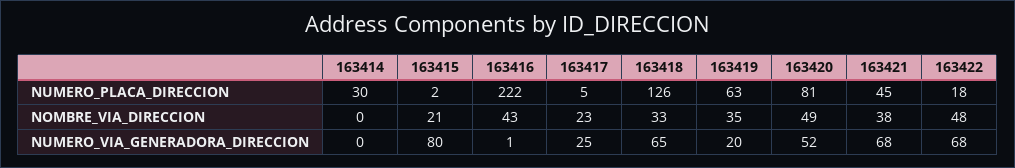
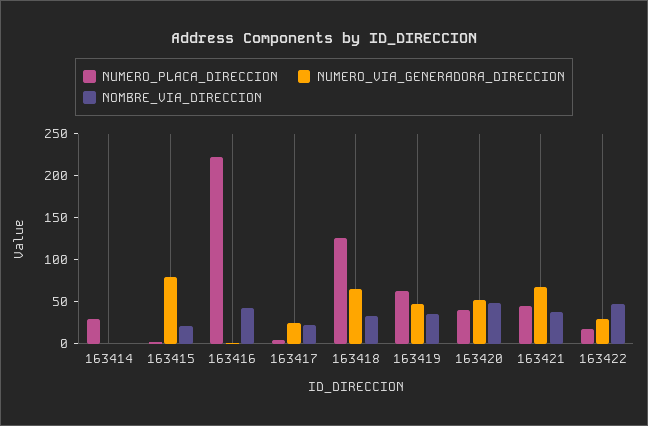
NUMERO_PLACA_DIRECCION, 163420: 81 -> 40
NUMERO_VIA_GENERADORA_DIRECCION, 163419: 20 -> 50
NUMERO_VIA_GENERADORA_DIRECCION, 163422: 68 -> 30

